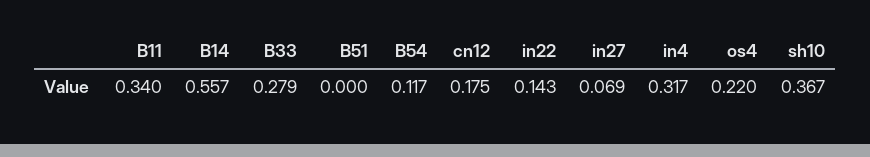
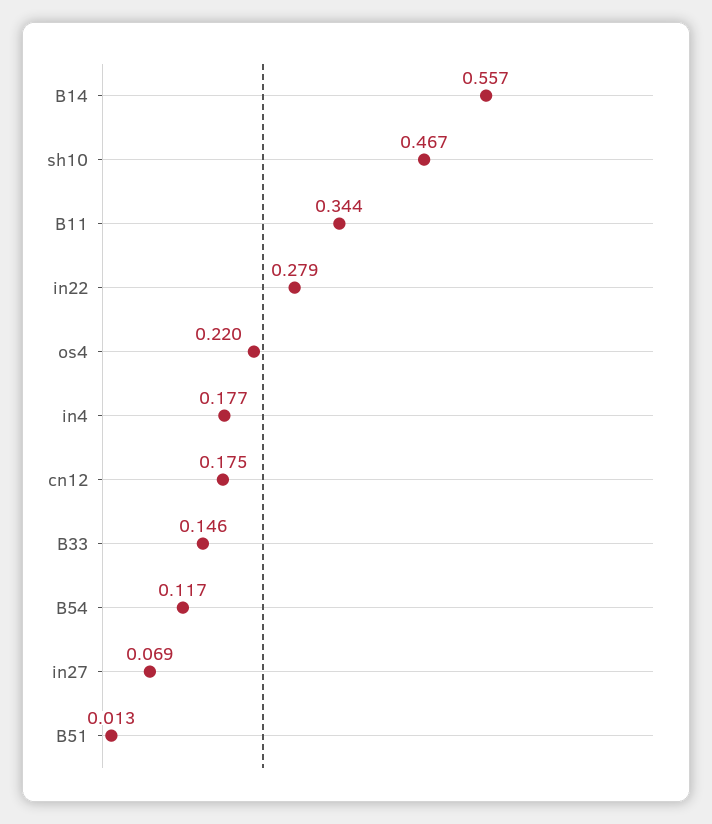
B11: 0.34 -> 0.344
B33: 0.279 -> 0.146
B51: 0 -> 0.013
in22: 0.143 -> 0.279
in4: 0.317 -> 0.177
sh10: 0.367 -> 0.467

